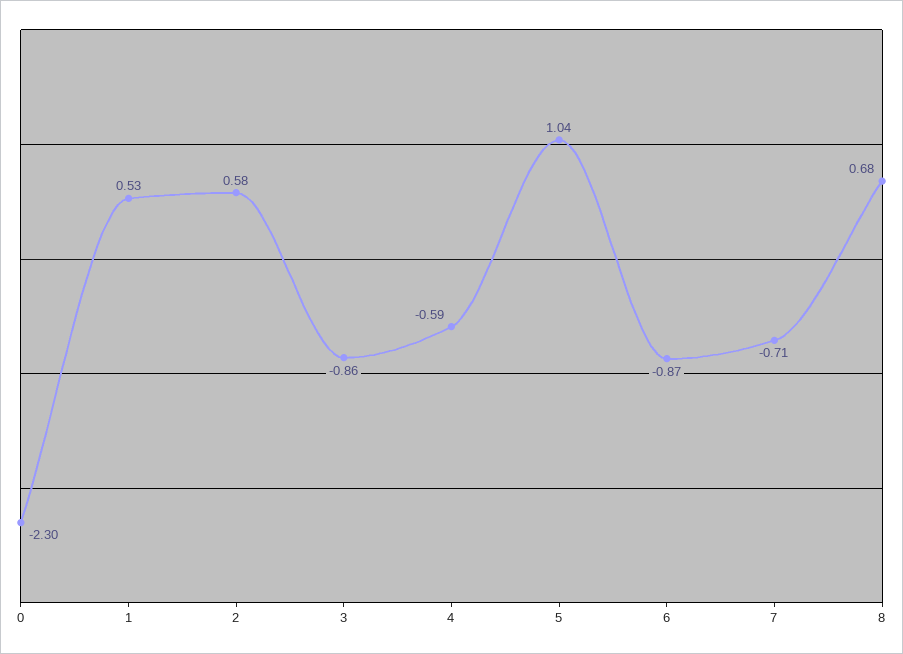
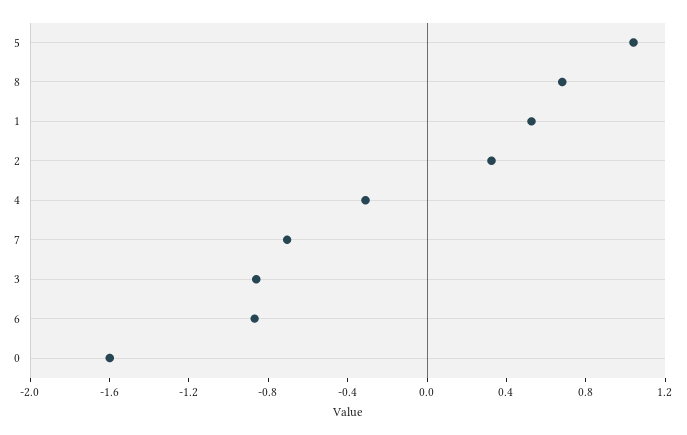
0: -2.3 -> -1.6
2: 0.58 -> 0.3
4: -0.59 -> -0.3

